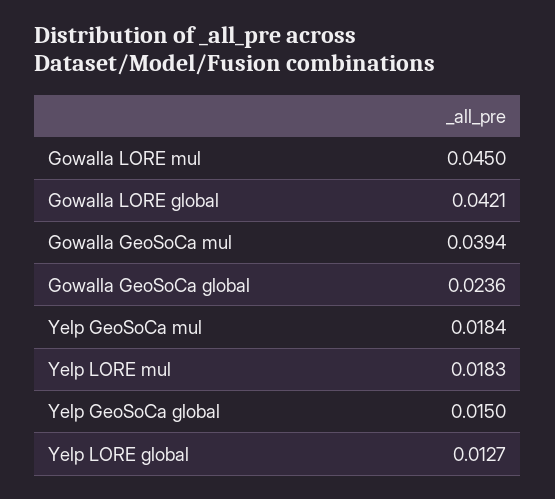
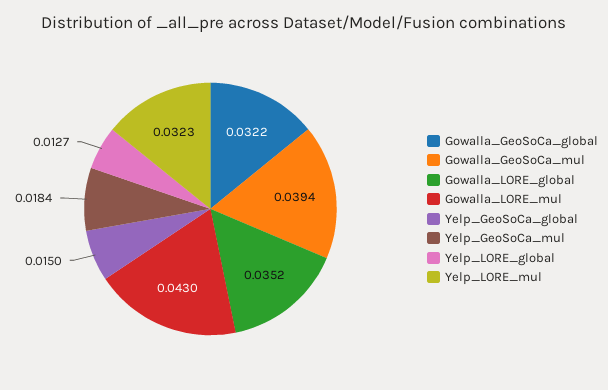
Gowalla LORE mul: 0.045 -> 0.043
Gowalla LORE global: 0.0421 -> 0.0352
Gowalla GeoSoCa global: 0.0236 -> 0.0322
Yelp LORE mul: 0.0183 -> 0.0323

